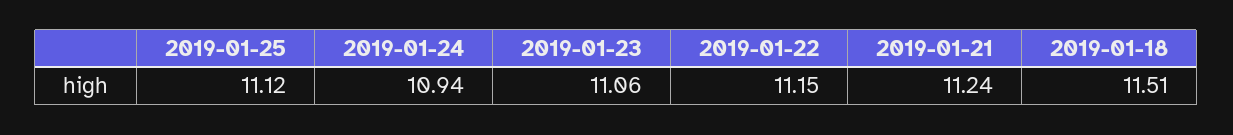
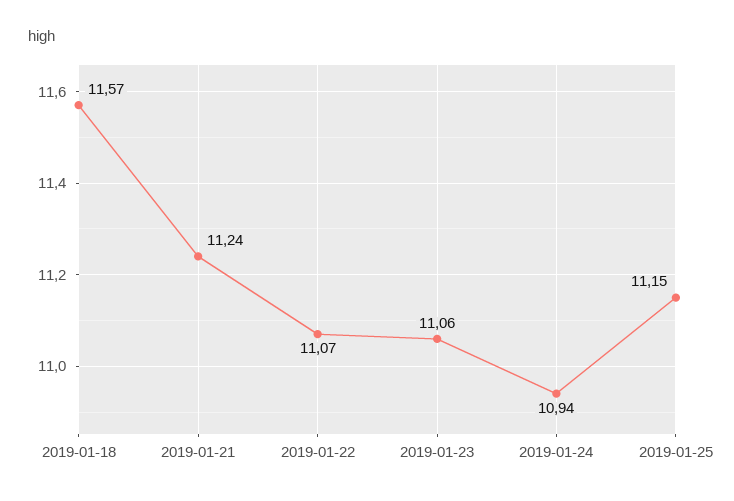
2019-01-25: 11.12 -> 11.15
2019-01-22: 11.15 -> 11.07
2019-01-18: 11.51 -> 11.57

